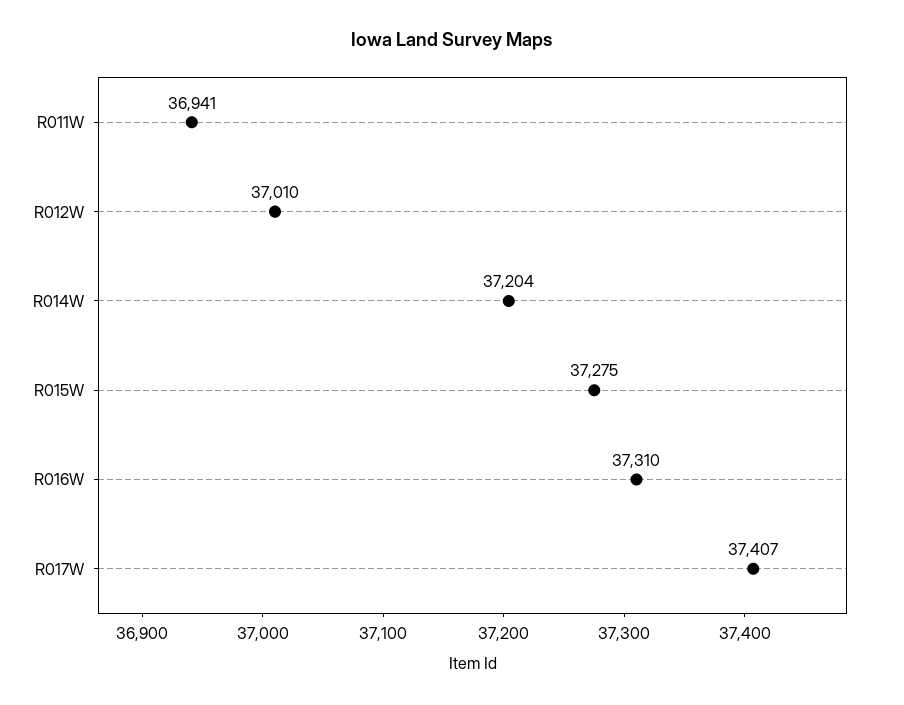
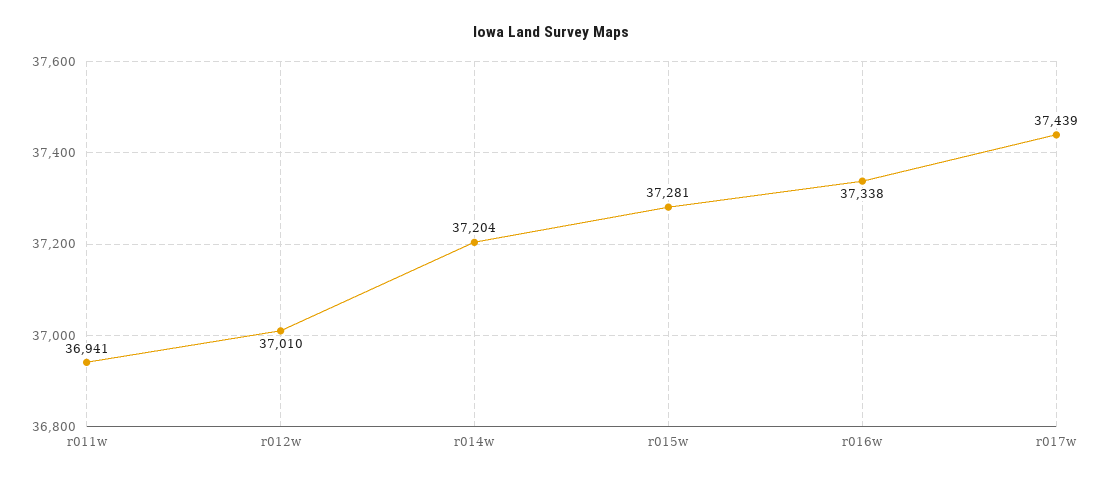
R015W: 37275 -> 37281
R016W: 37310 -> 37338
R017W: 37407 -> 37439

